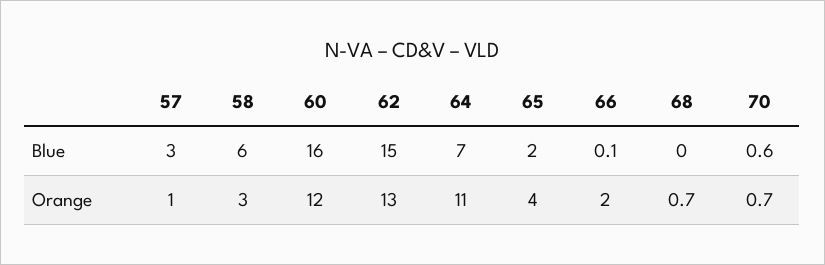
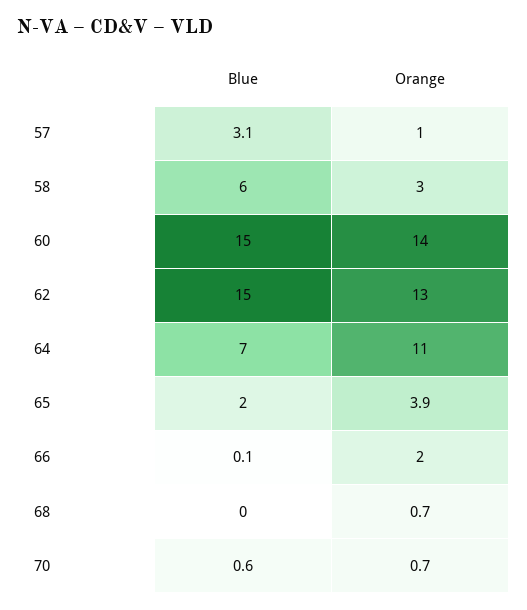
57, Blue: 3 -> 3.1
60, Blue: 16 -> 15
60, Orange: 12 -> 14
65, Orange: 4 -> 3.9

